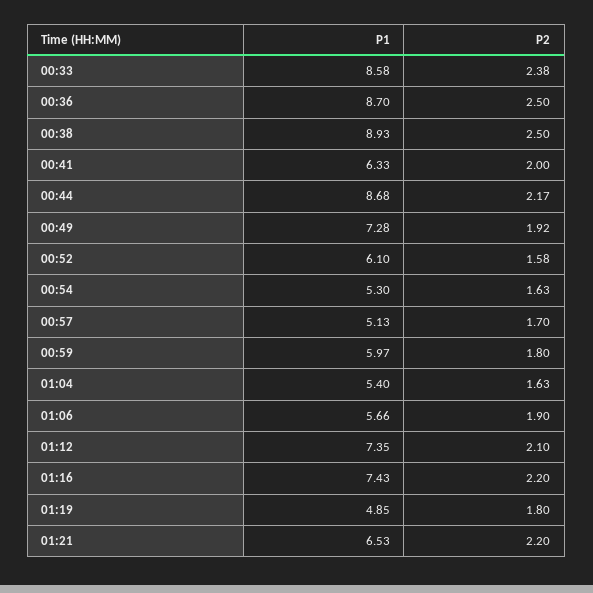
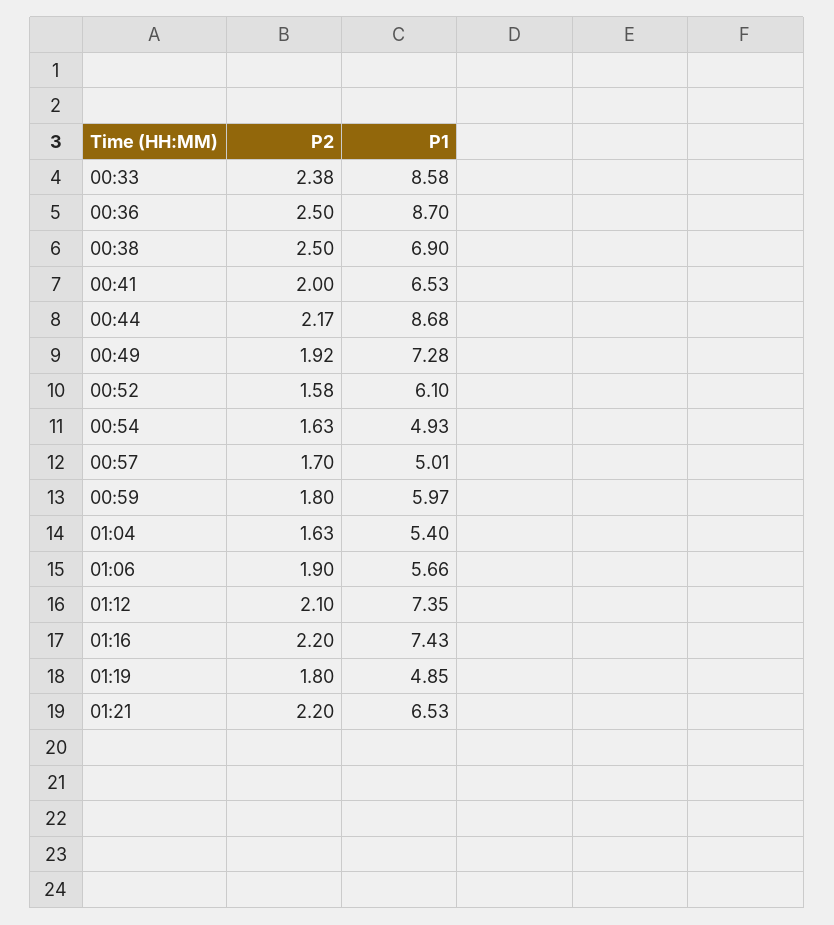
P1, 00:38: 8.93 -> 6.9
P1, 00:41: 6.33 -> 6.53
P1, 00:54: 5.3 -> 4.93
P1, 00:57: 5.13 -> 5.01

